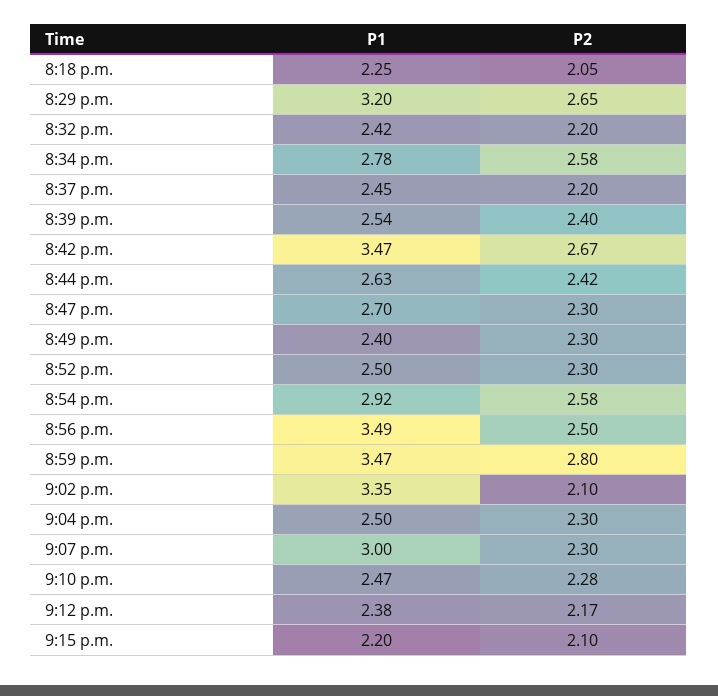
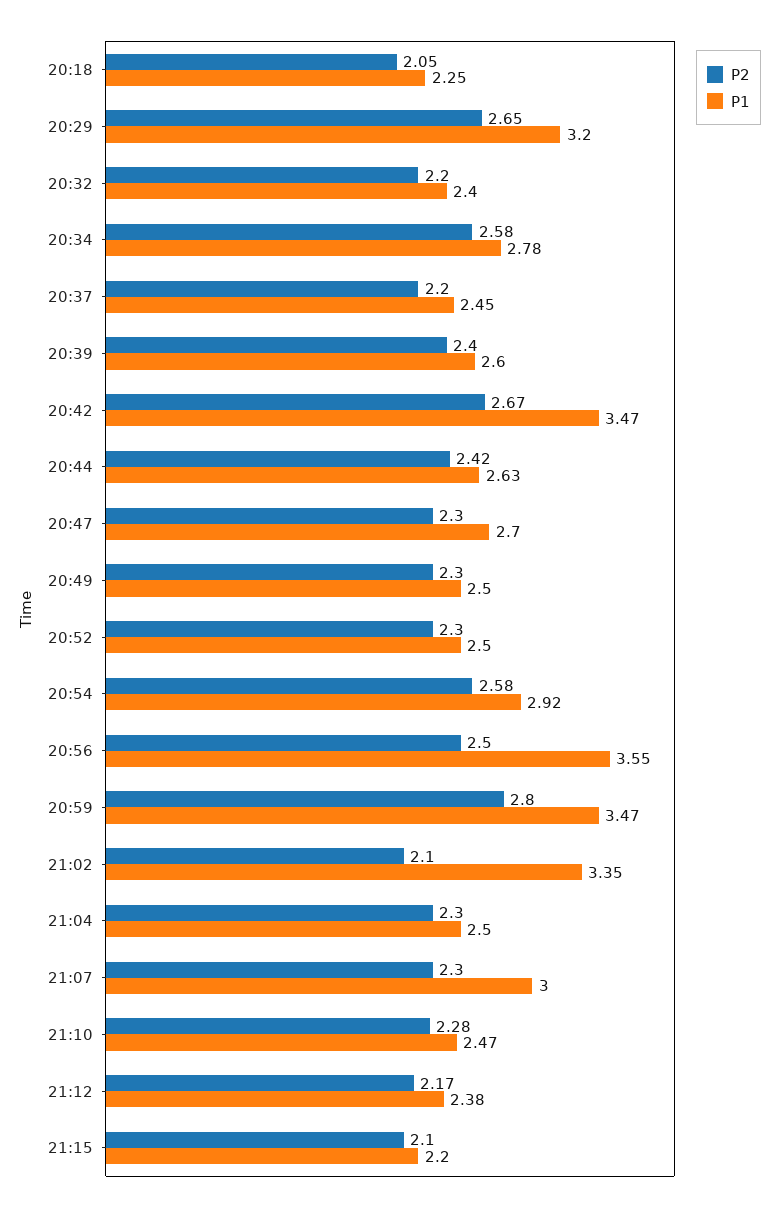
P1, 8:32 p.m.: 2.42 -> 2.4
P1, 8:39 p.m.: 2.54 -> 2.6
P1, 8:49 p.m.: 2.4 -> 2.5
P1, 8:56 p.m.: 3.49 -> 3.55

